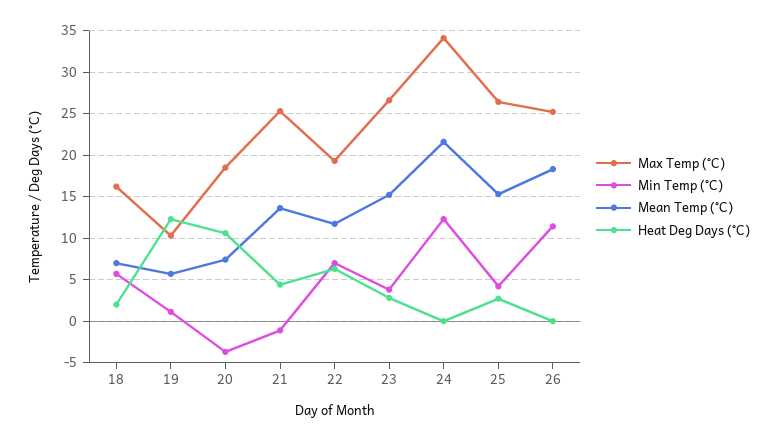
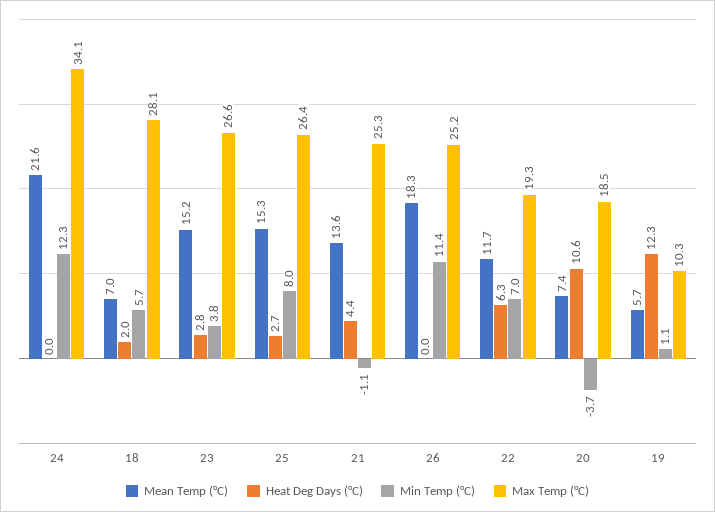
Max Temp (°C), 18: 16 -> 28.1
Min Temp (°C), 25: 4 -> 8

